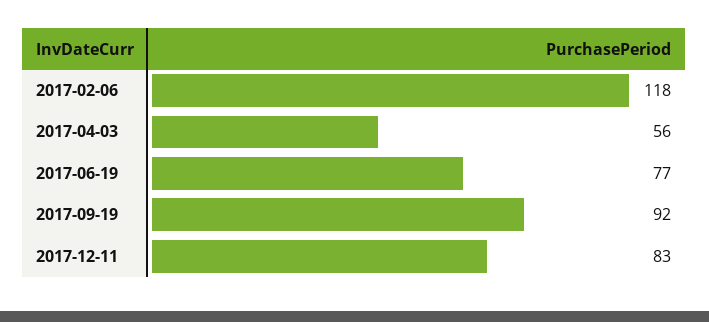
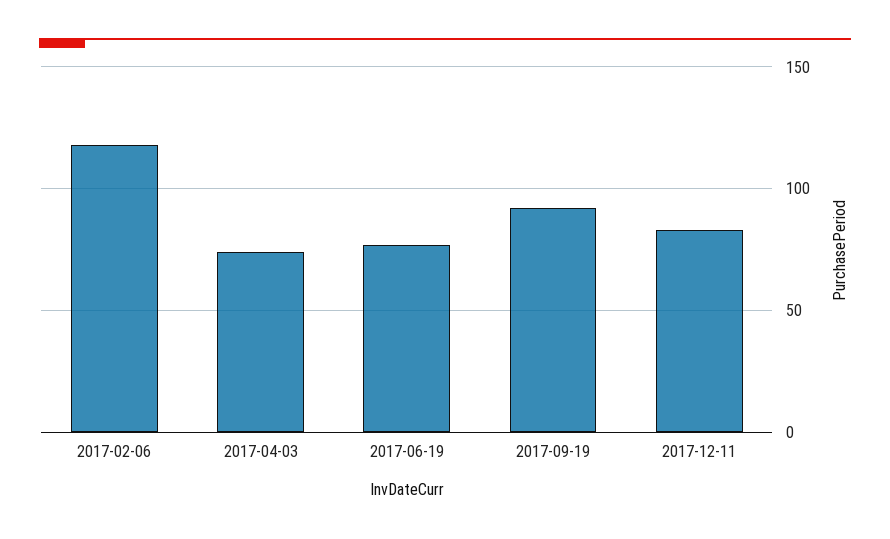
2017-04-03: 56 -> 75

